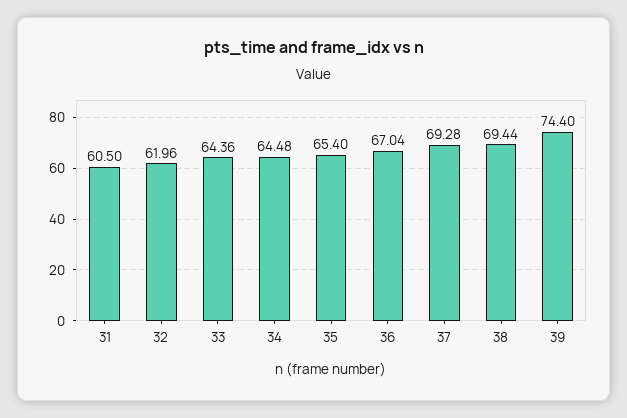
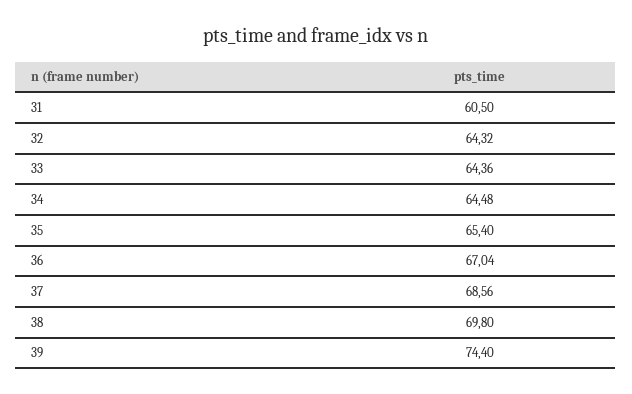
32: 61.96 -> 64.32
37: 69.28 -> 68.56
38: 69.44 -> 69.8

